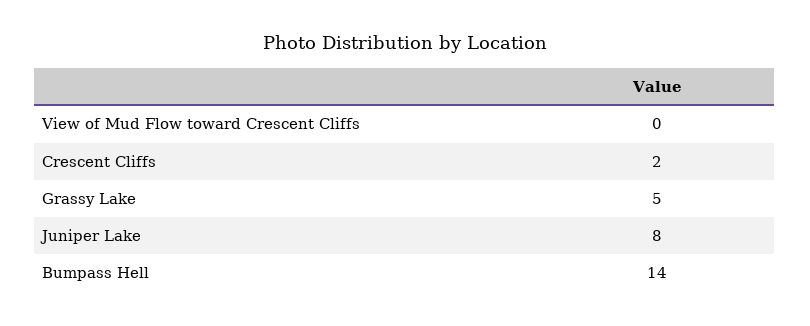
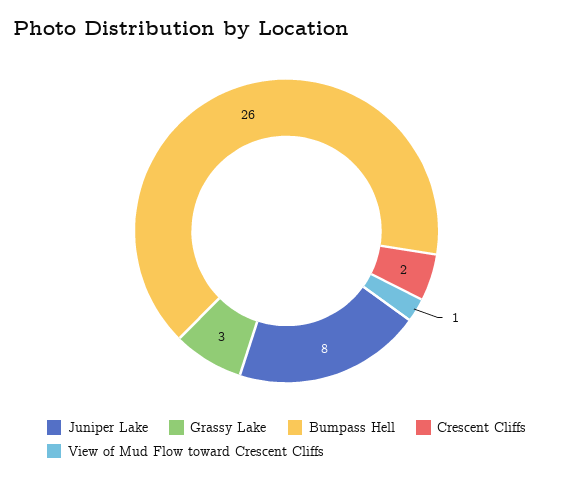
View of Mud Flow toward Crescent Cliffs: 0 -> 1
Grassy Lake: 5 -> 3
Bumpass Hell: 14 -> 26

